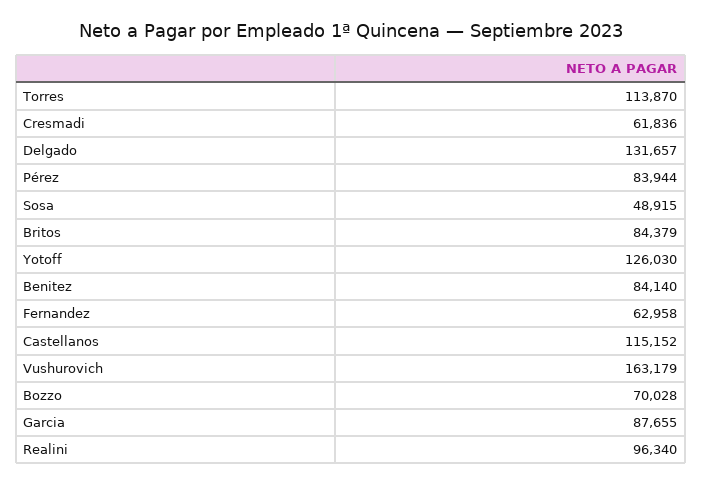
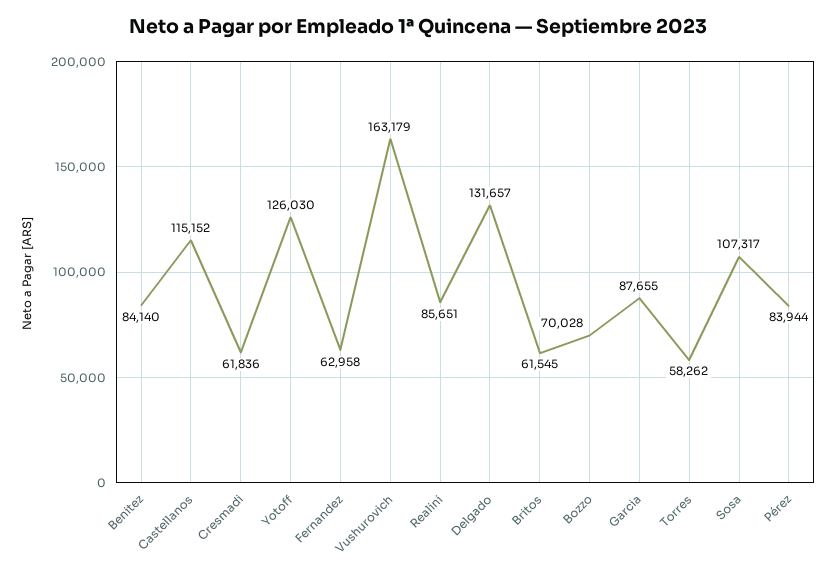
Torres: 113870 -> 58262
Sosa: 48915 -> 107317
Britos: 84379 -> 61545
Realini: 96340 -> 85651

